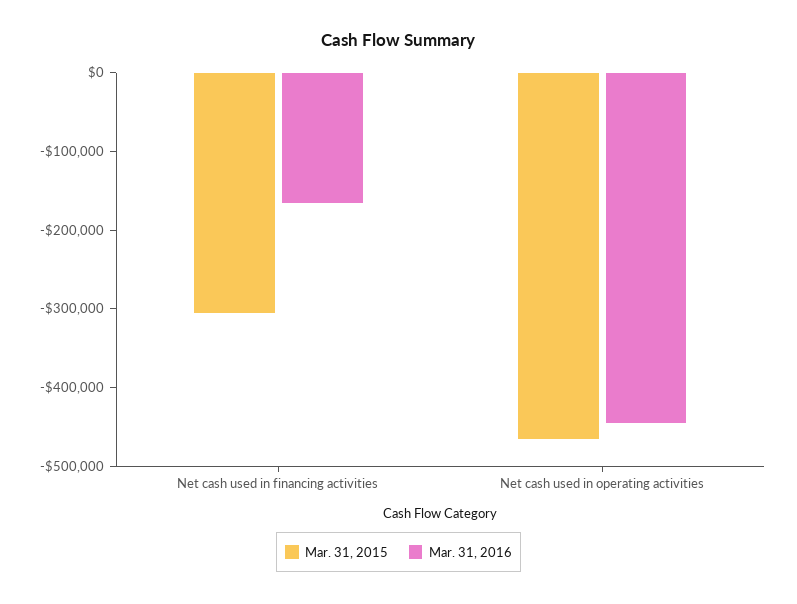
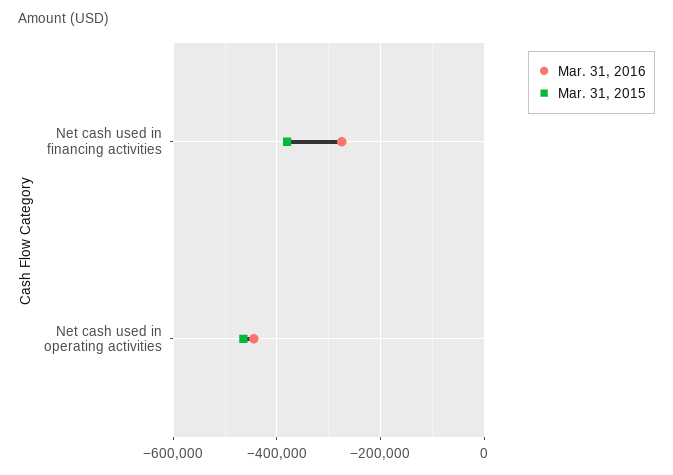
Mar. 31, 2015, Net cash used in financing activities: -300000 -> -380000
Mar. 31, 2016, Net cash used in financing activities: -160000 -> -280000

